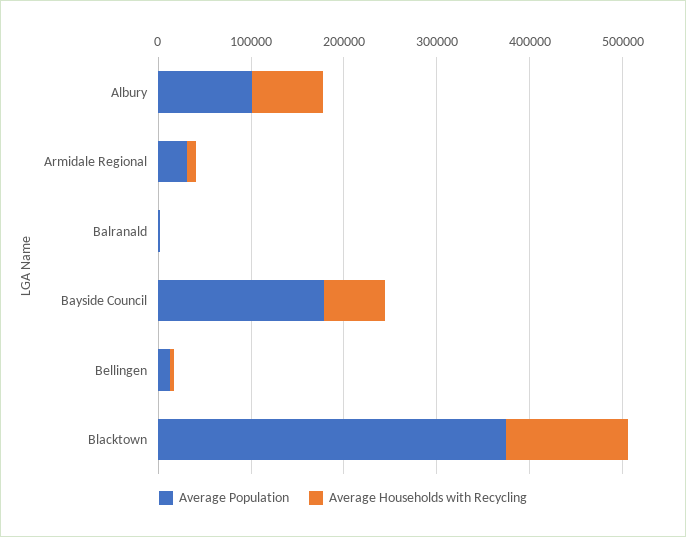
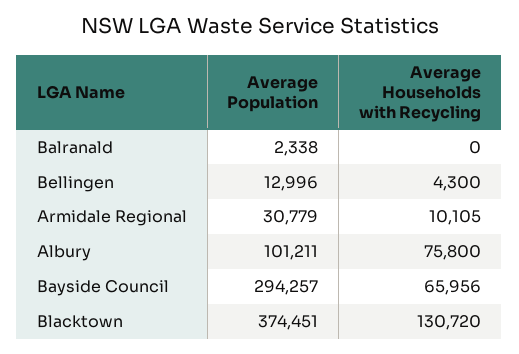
Average Population, Bayside Council: 180000 -> 294257

